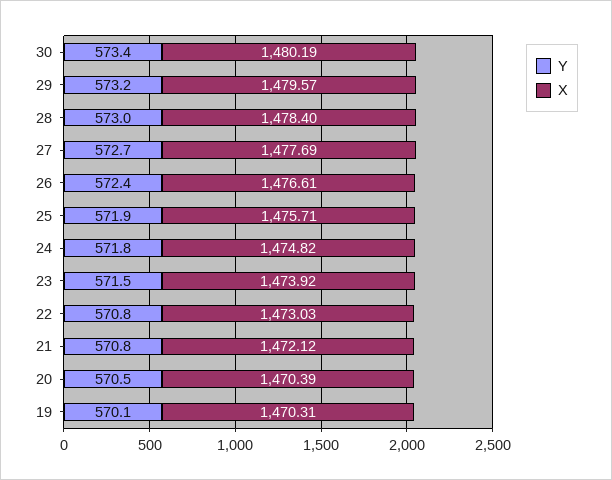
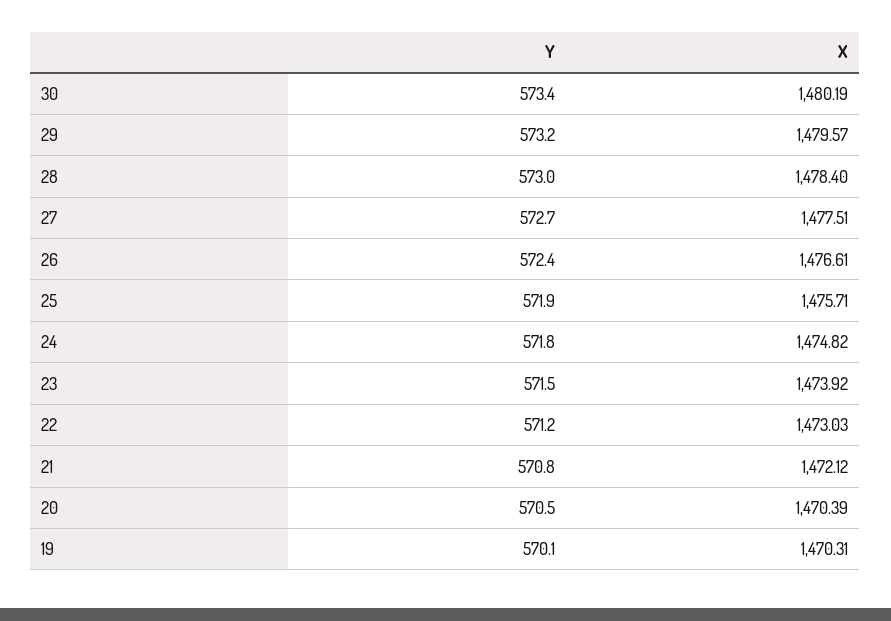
X, 27: 1477.69 -> 1477.51
Y, 22: 570.8 -> 571.2

